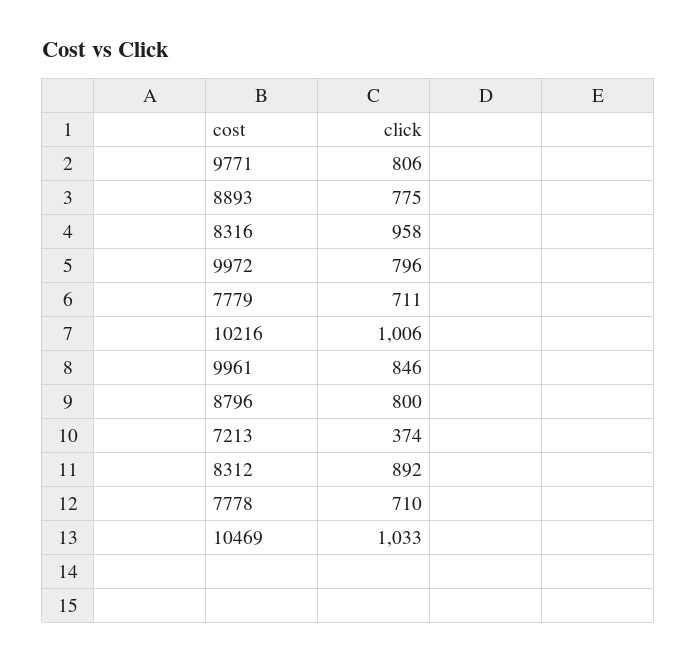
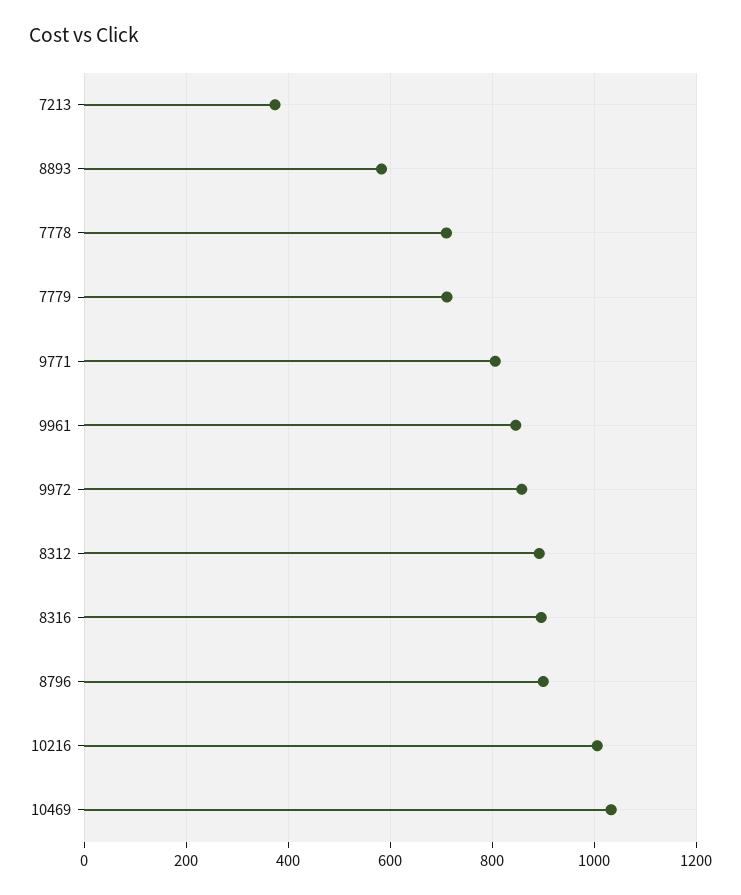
8893: 775 -> 580
8316: 958 -> 900
9972: 796 -> 860
8796: 800 -> 900

